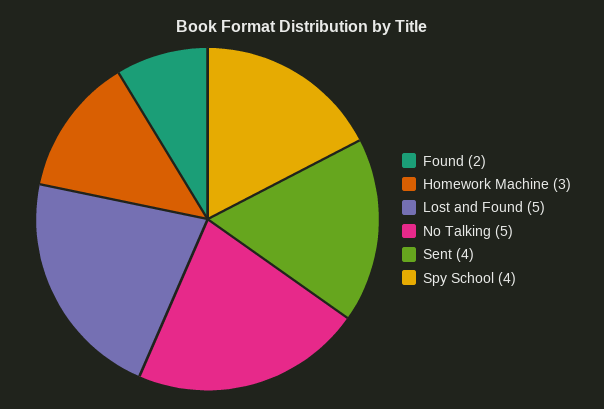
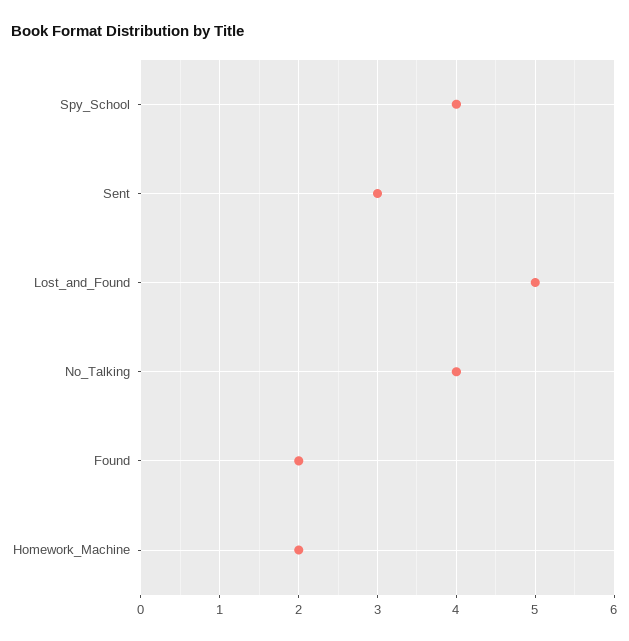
Homework Machine: 3 -> 2
No Talking: 5 -> 4
Sent: 4 -> 3

